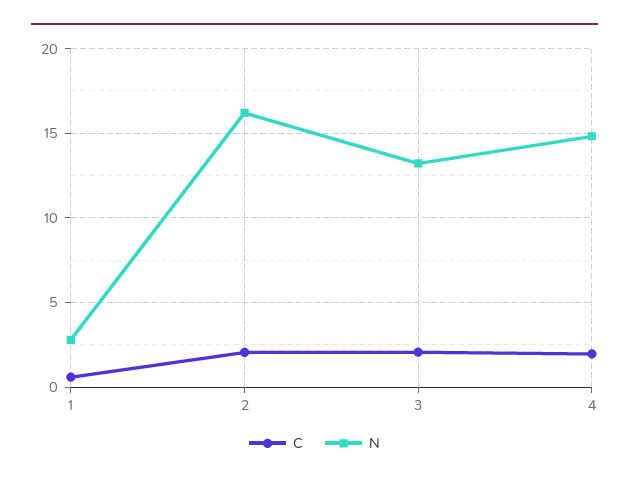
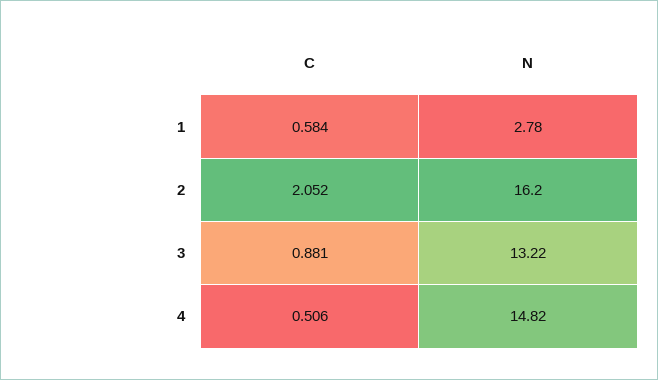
C, 3: 2 -> 0.881
C, 4: 2 -> 0.506

